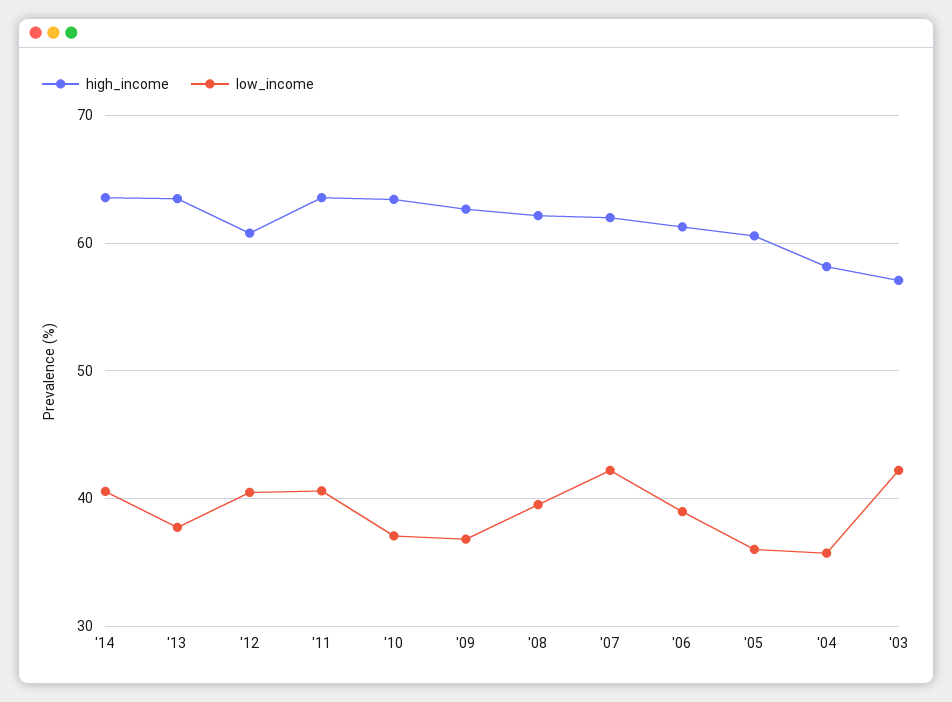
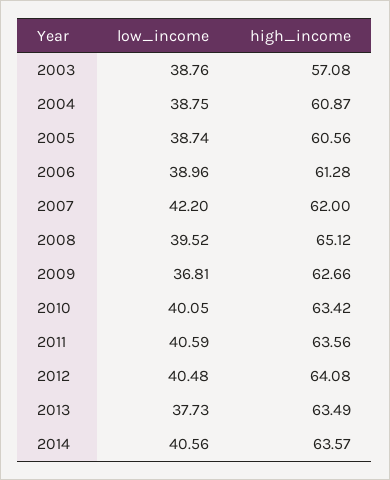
high_income, '12: 61 -> 64.08
low_income, '10: 37 -> 40.05
high_income, '08: 62 -> 65.12
low_income, '05: 36 -> 38.74
high_income, '04: 58 -> 60.87
low_income, '04: 36 -> 38.75
low_income, '03: 42 -> 38.76

